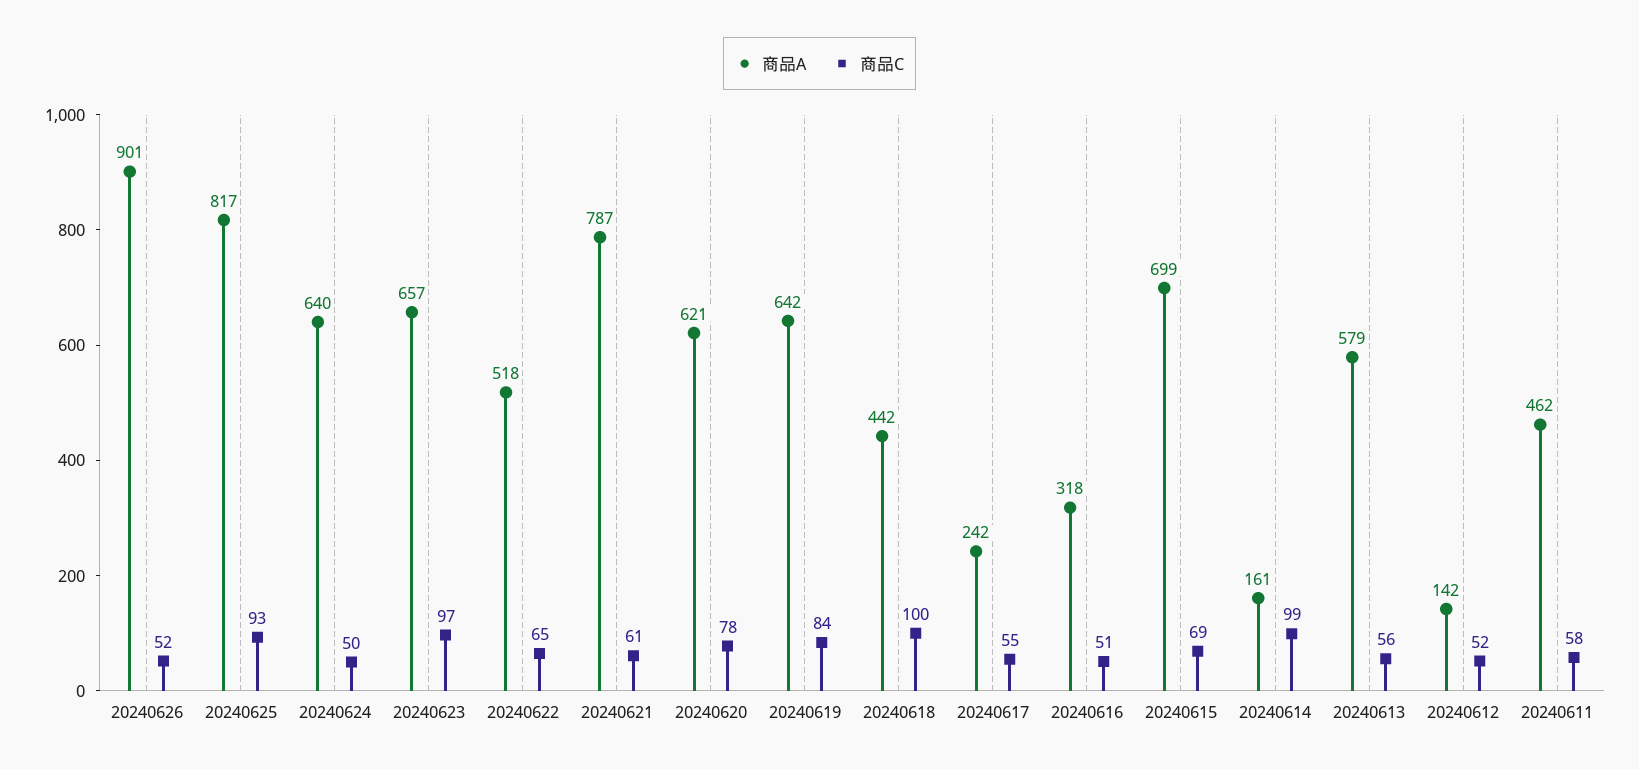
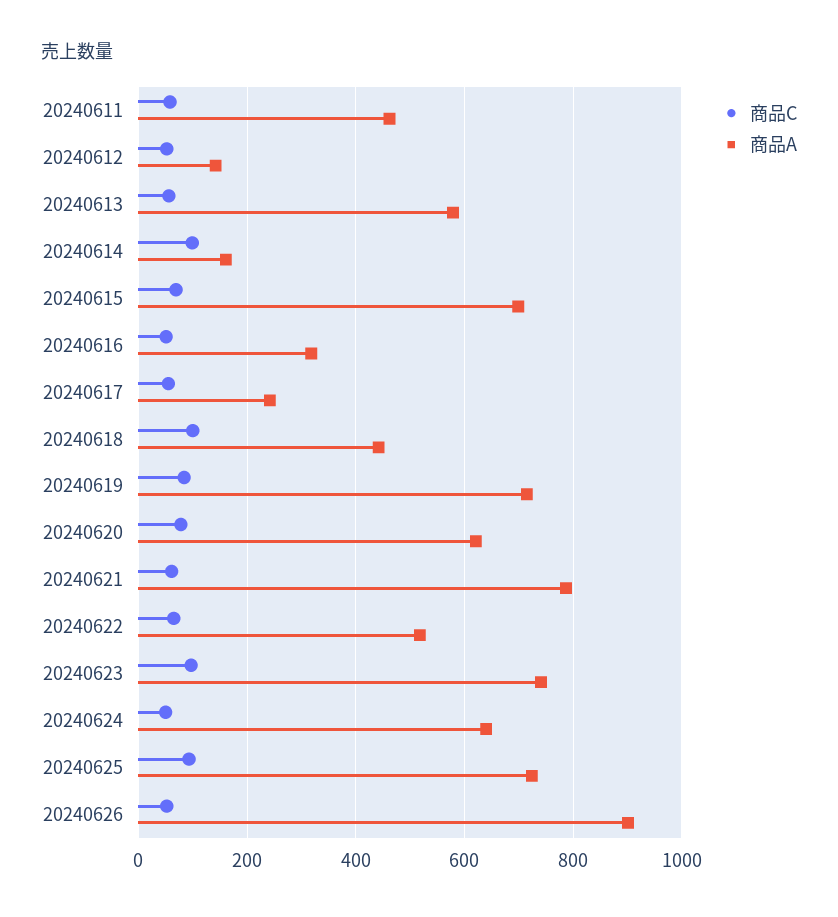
商品A, 20240625: 817 -> 720
商品A, 20240623: 657 -> 740
商品A, 20240619: 642 -> 720

